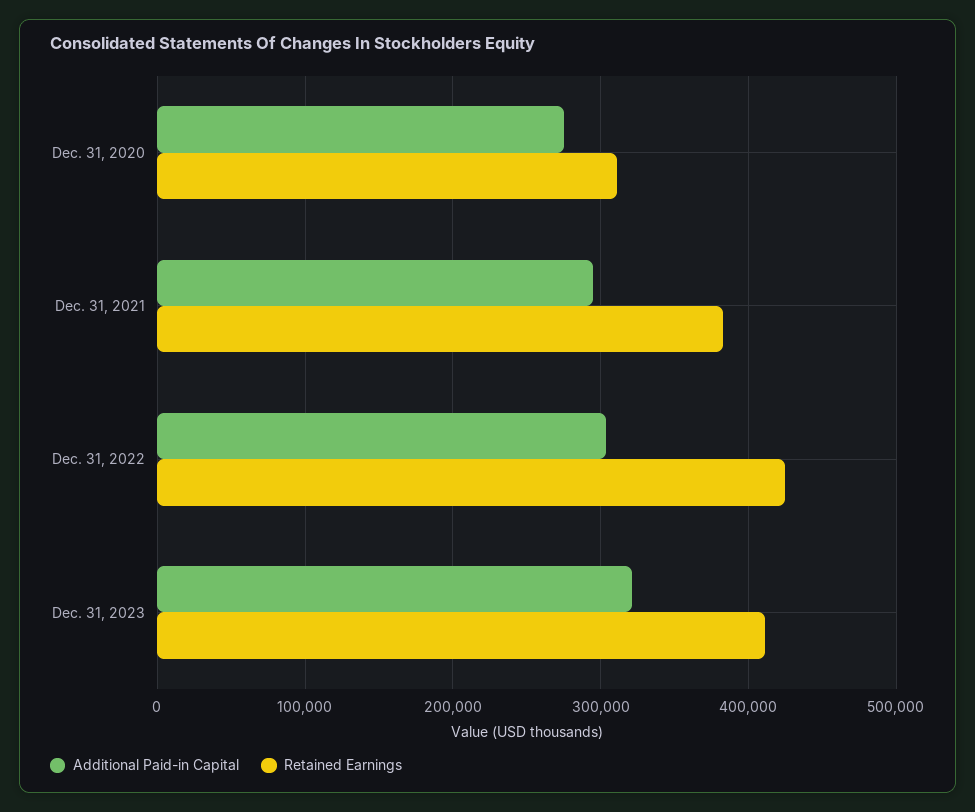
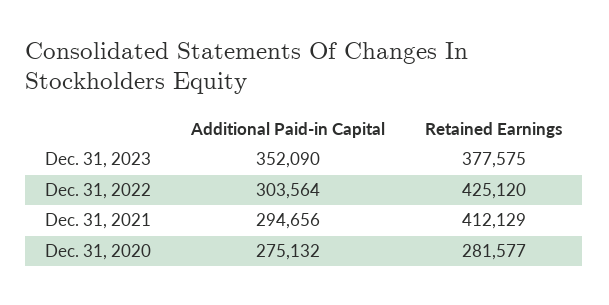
Retained Earnings, Dec. 31, 2020: 310000 -> 281577
Retained Earnings, Dec. 31, 2021: 380000 -> 412129
Additional Paid-in Capital, Dec. 31, 2023: 320000 -> 352090
Retained Earnings, Dec. 31, 2023: 410000 -> 377575

